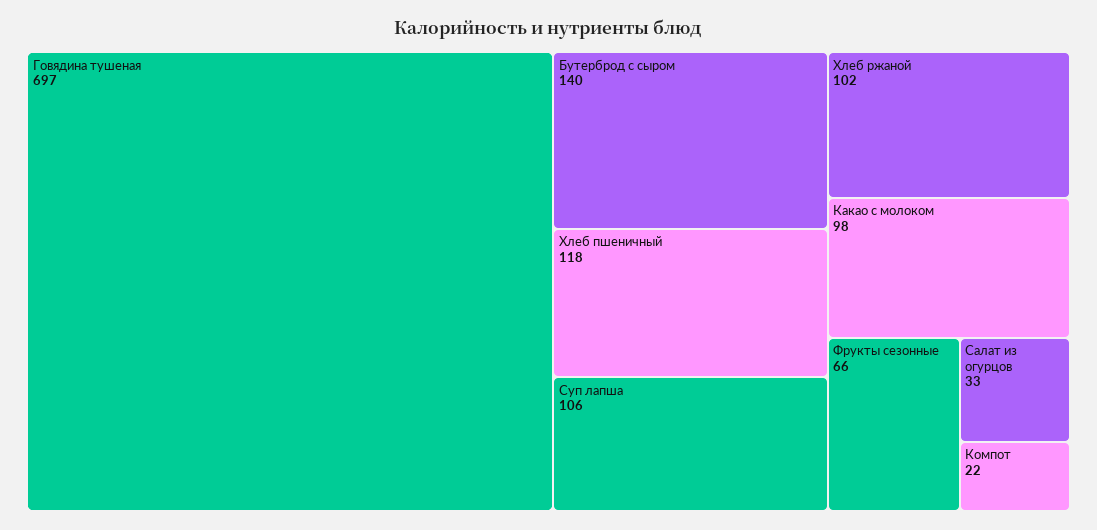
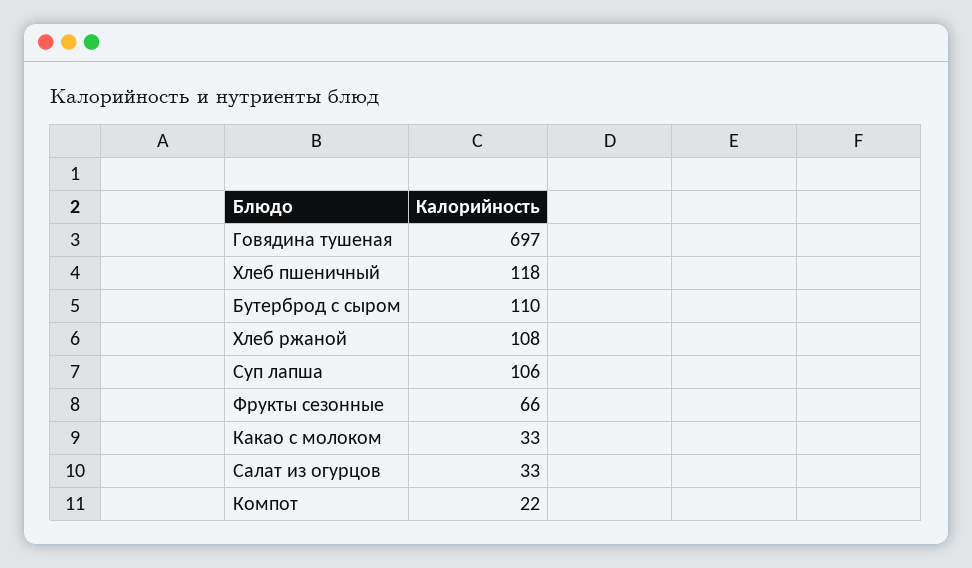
Бутерброд с сыром: 140 -> 110
Хлеб ржаной: 102 -> 108
Какао с молоком: 98 -> 33

